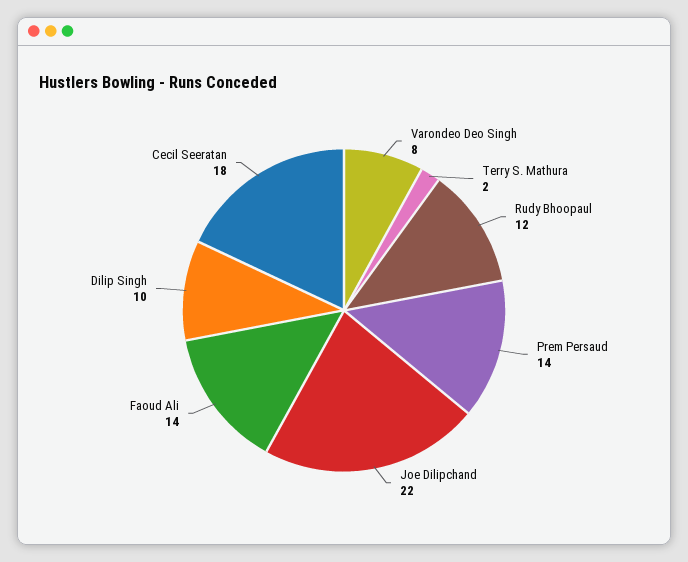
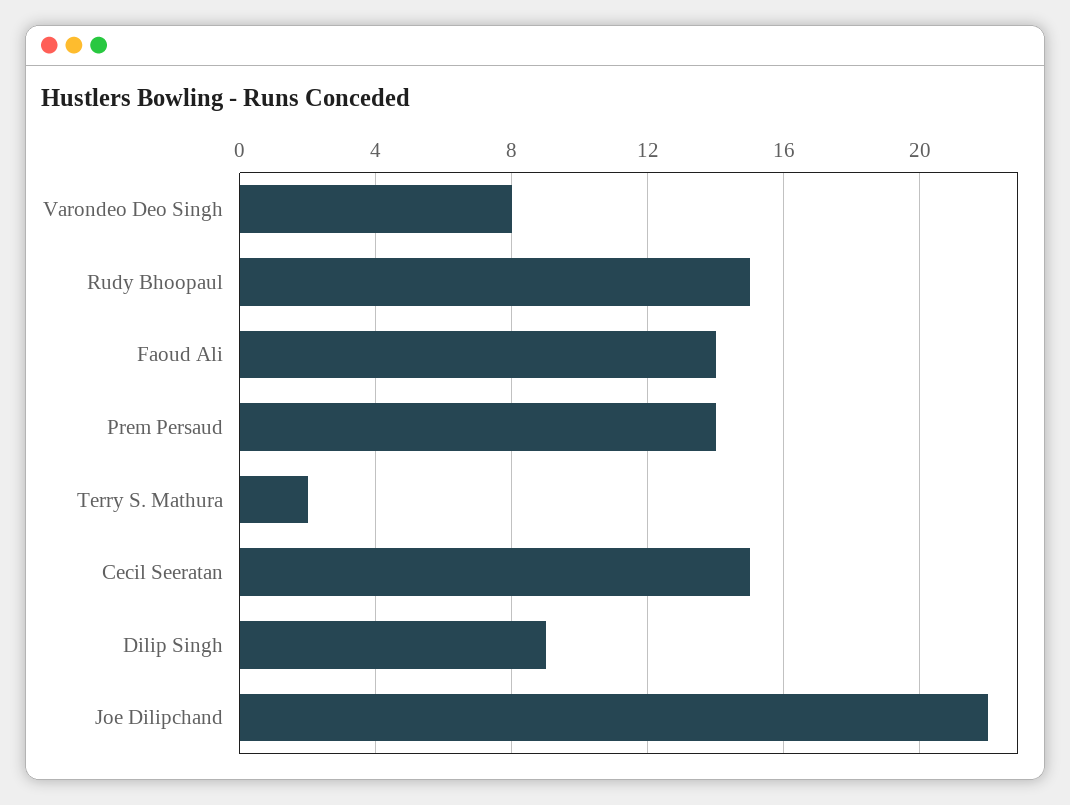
Rudy Bhoopaul: 12 -> 15
Dilip Singh: 10 -> 9
Cecil Seeratan: 18 -> 15

